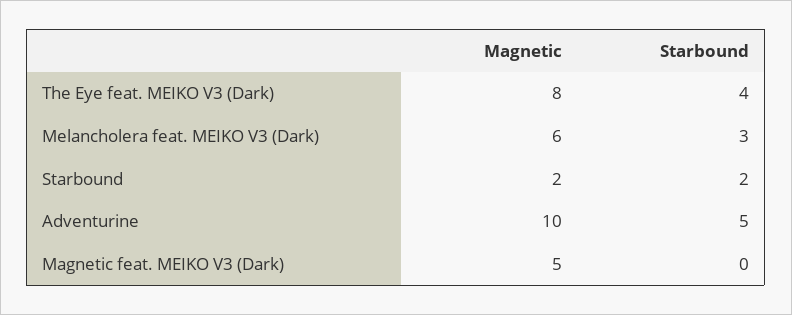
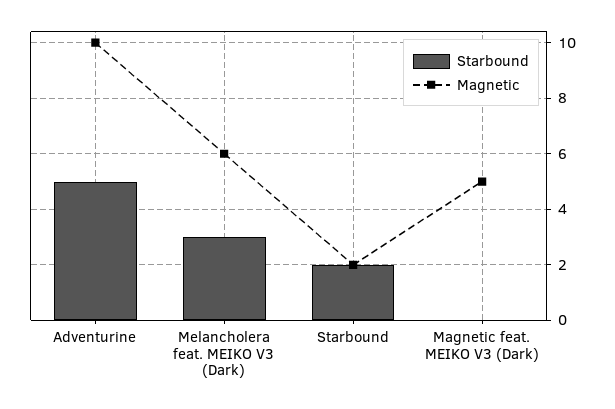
Magnetic, The Eye feat. MEIKO V3 (Dark): 8 -> none
Starbound, The Eye feat. MEIKO V3 (Dark): 4 -> none

